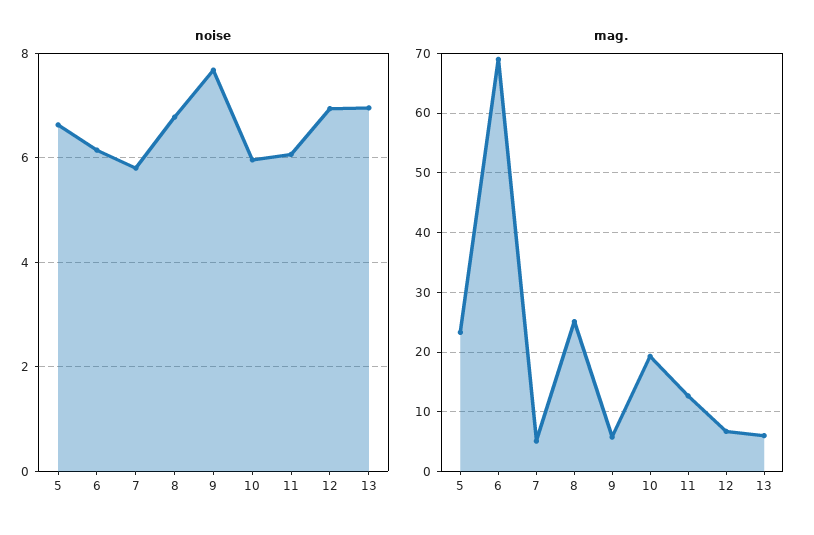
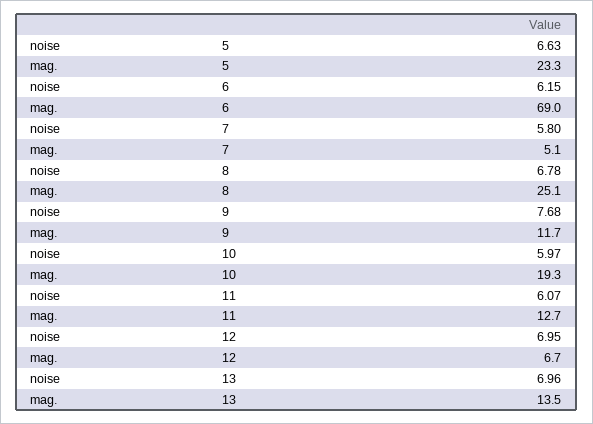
mag., 9: 6 -> 11.7
mag., 13: 6 -> 13.5

